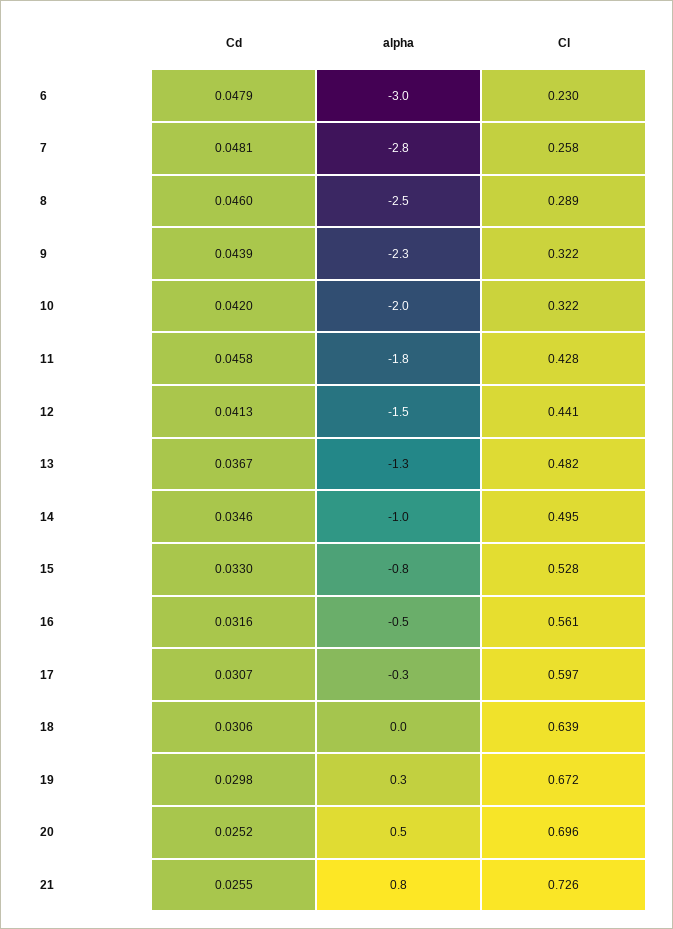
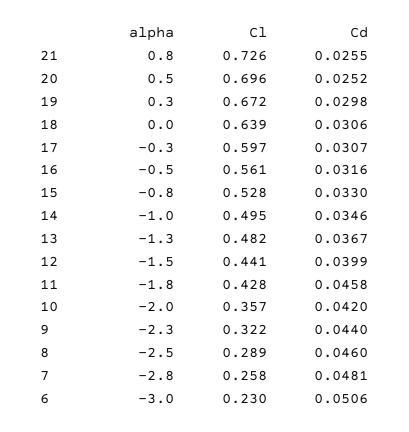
Cd, 6: 0.0479 -> 0.0506
Cd, 9: 0.0439 -> 0.044
Cl, 10: 0.322 -> 0.357
Cd, 12: 0.0413 -> 0.0399

